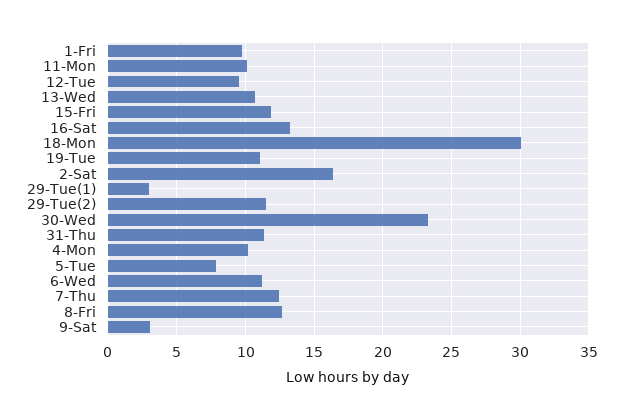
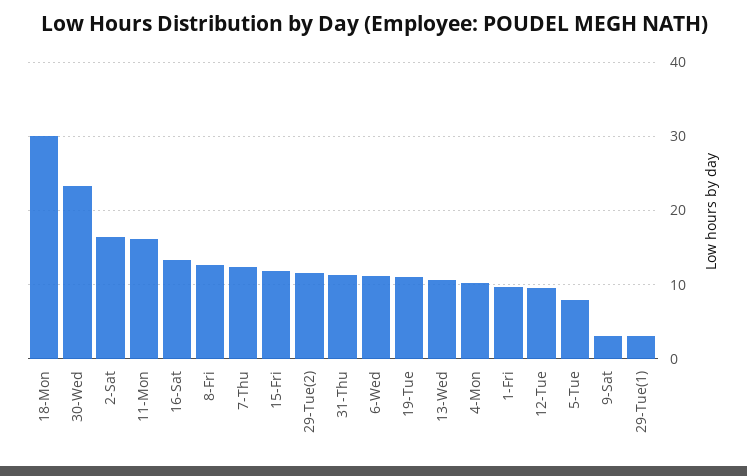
11-Mon: 10 -> 16

